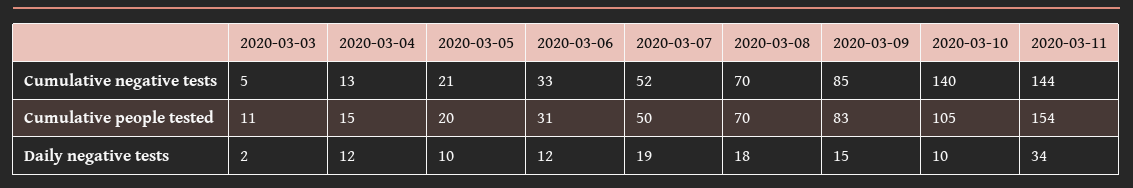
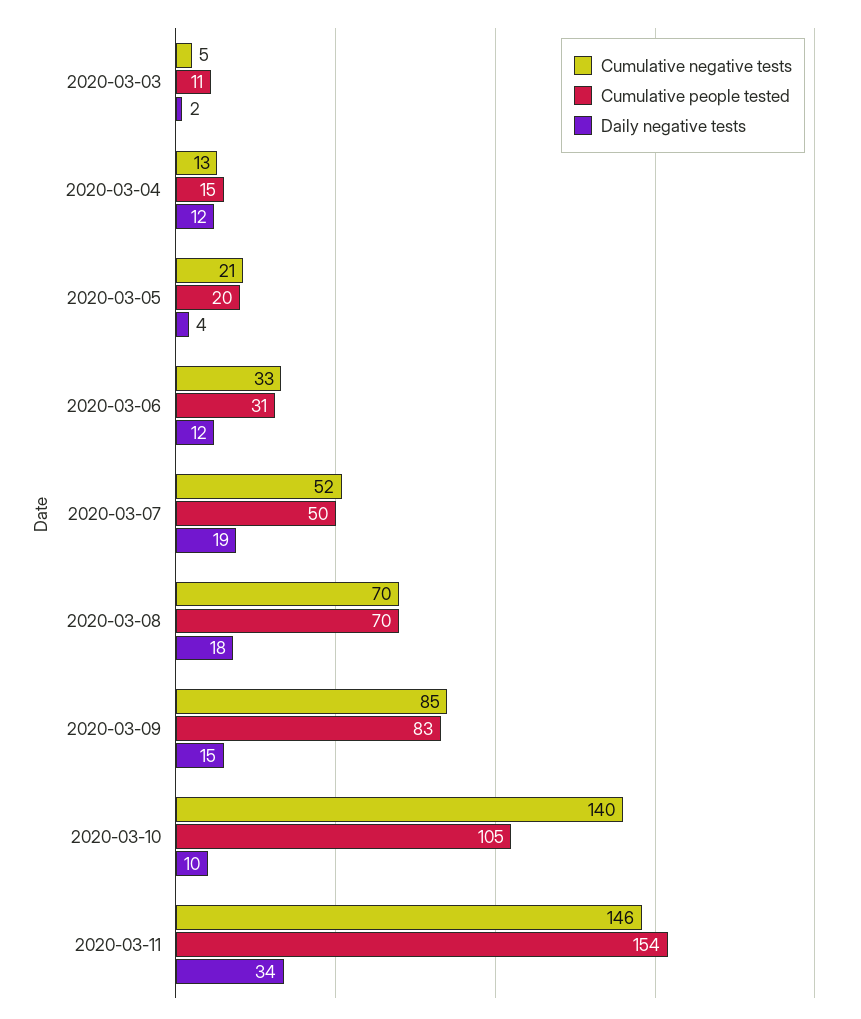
Cumulative negative tests, 2020-03-11: 144 -> 146
Daily negative tests, 2020-03-05: 10 -> 4

